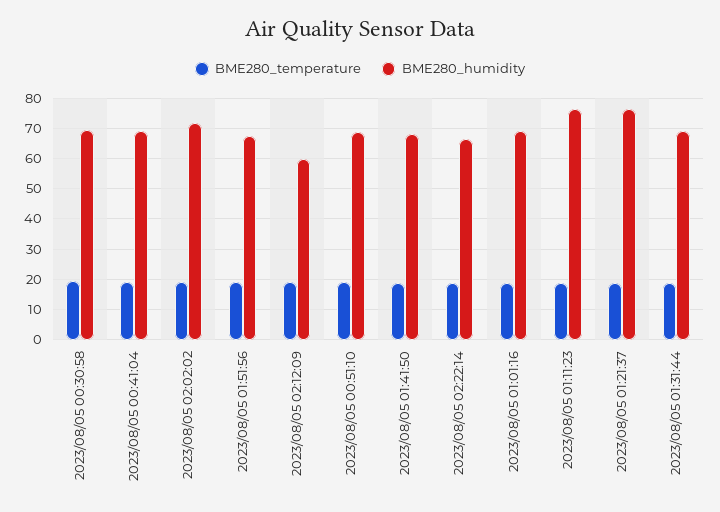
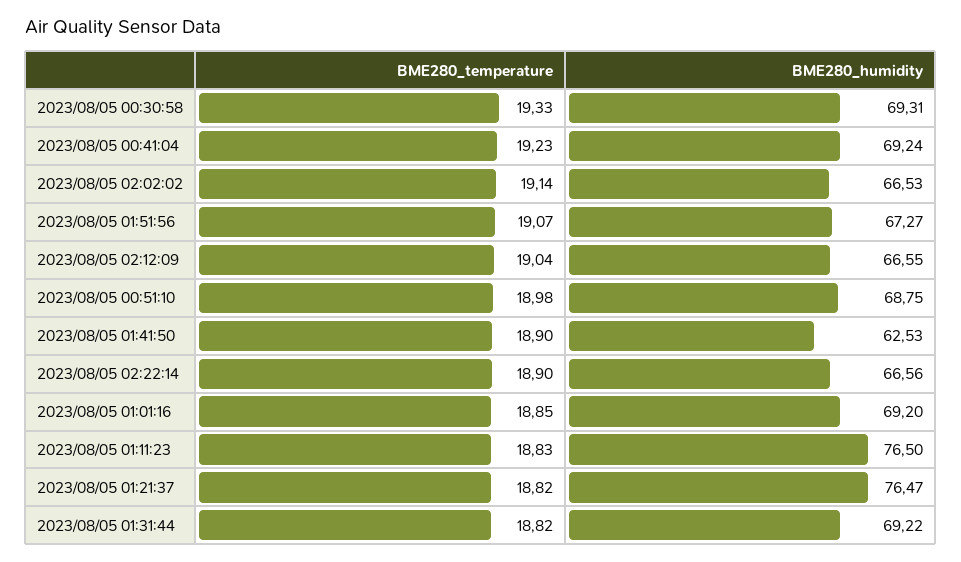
BME280_humidity, 2023/08/05 02:02:02: 72 -> 66.53
BME280_humidity, 2023/08/05 02:12:09: 60 -> 66.55
BME280_humidity, 2023/08/05 01:41:50: 68 -> 62.53

